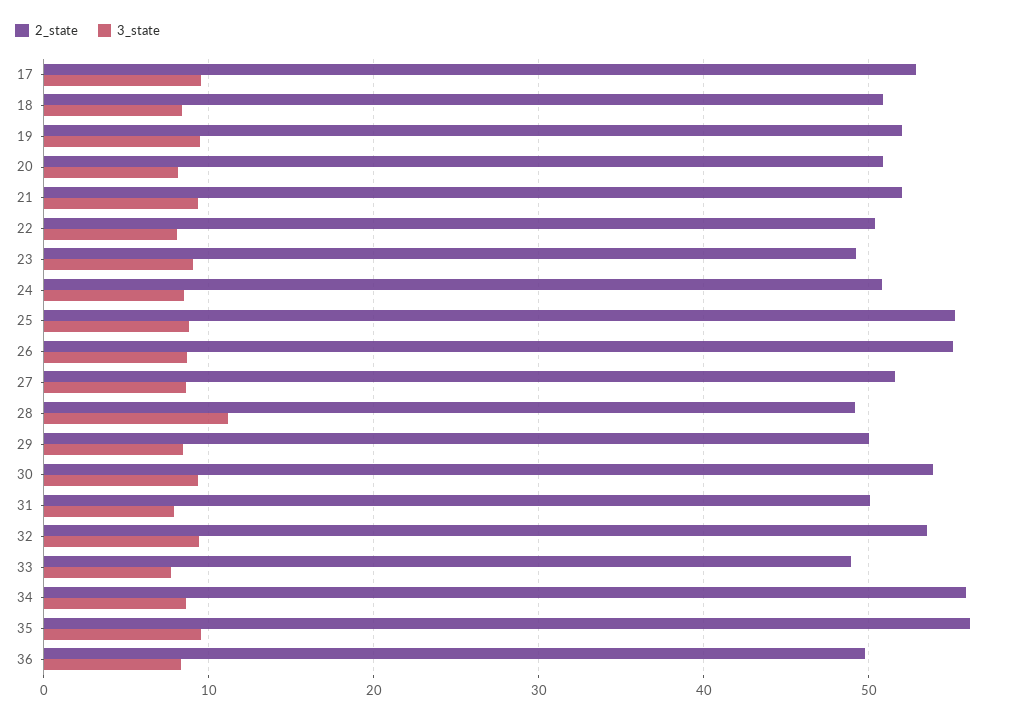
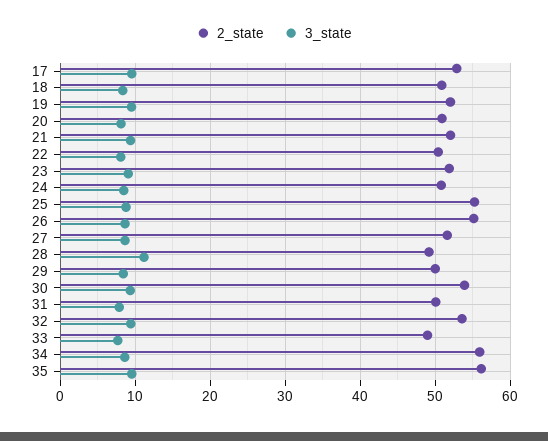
2_state, 23: 49 -> 52
2_state, 36: 50 -> none
3_state, 36: 8 -> none

